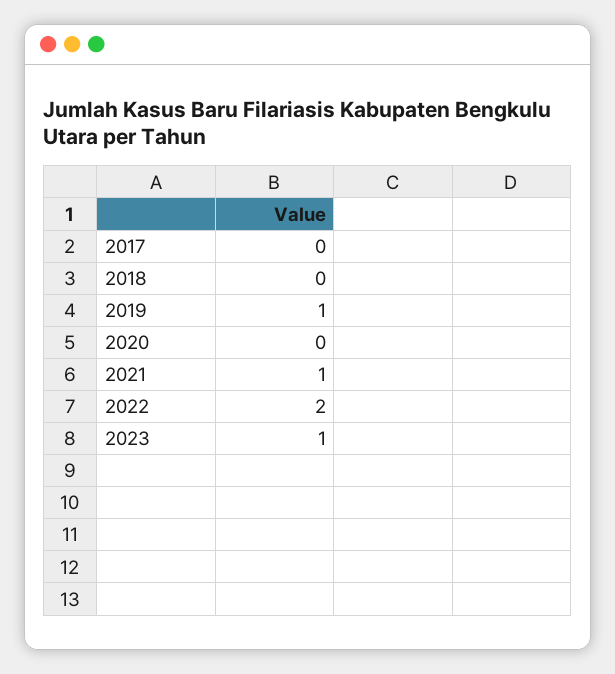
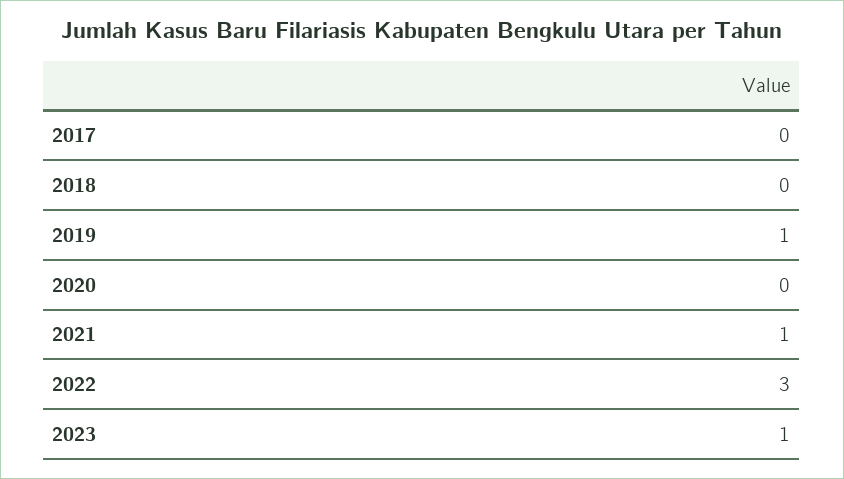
2022: 2 -> 3

